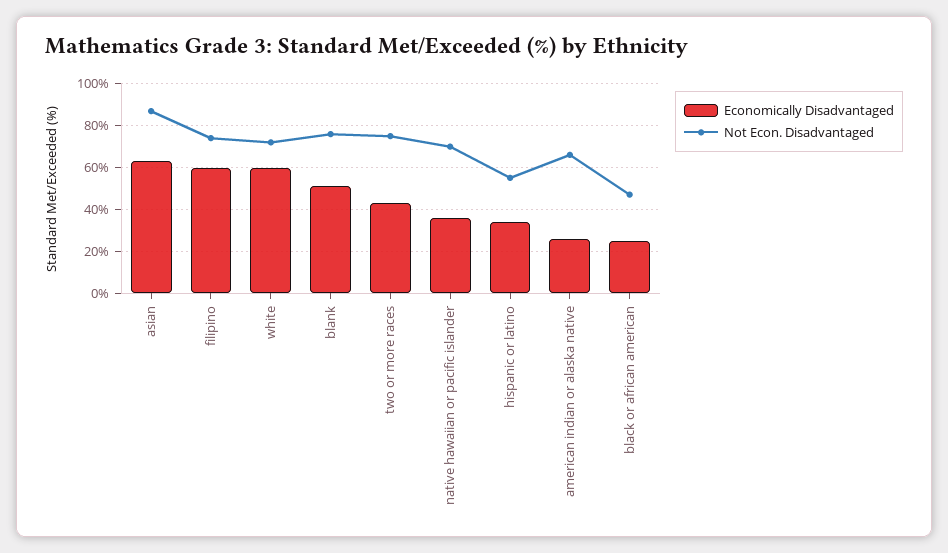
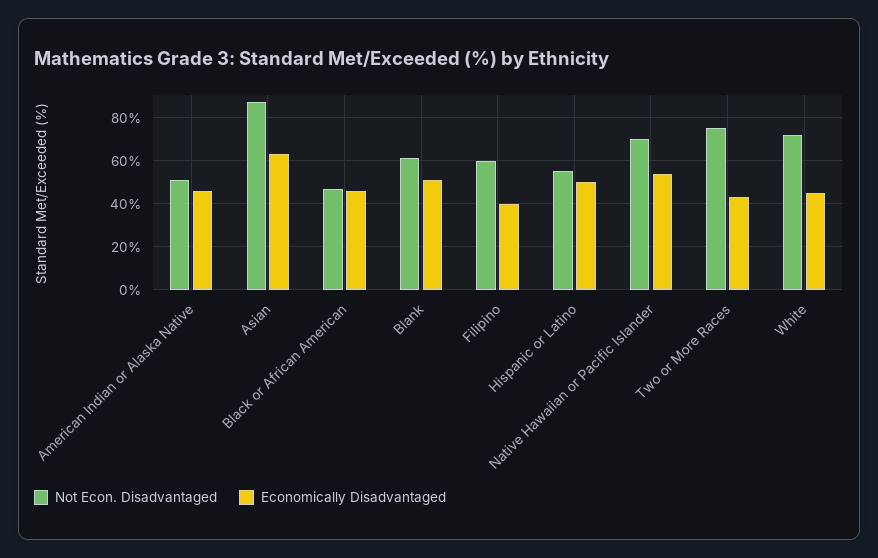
Economically Disadvantaged, filipino: 60 -> 40
Not Econ. Disadvantaged, filipino: 75 -> 60
Economically Disadvantaged, white: 60 -> 45
Not Econ. Disadvantaged, blank: 75 -> 60
Economically Disadvantaged, native hawaiian or pacific islander: 35 -> 55
Economically Disadvantaged, hispanic or latino: 35 -> 50
Economically Disadvantaged, american indian or alaska native: 25 -> 45
Not Econ. Disadvantaged, american indian or alaska native: 65 -> 50
Economically Disadvantaged, black or african american: 25 -> 45

